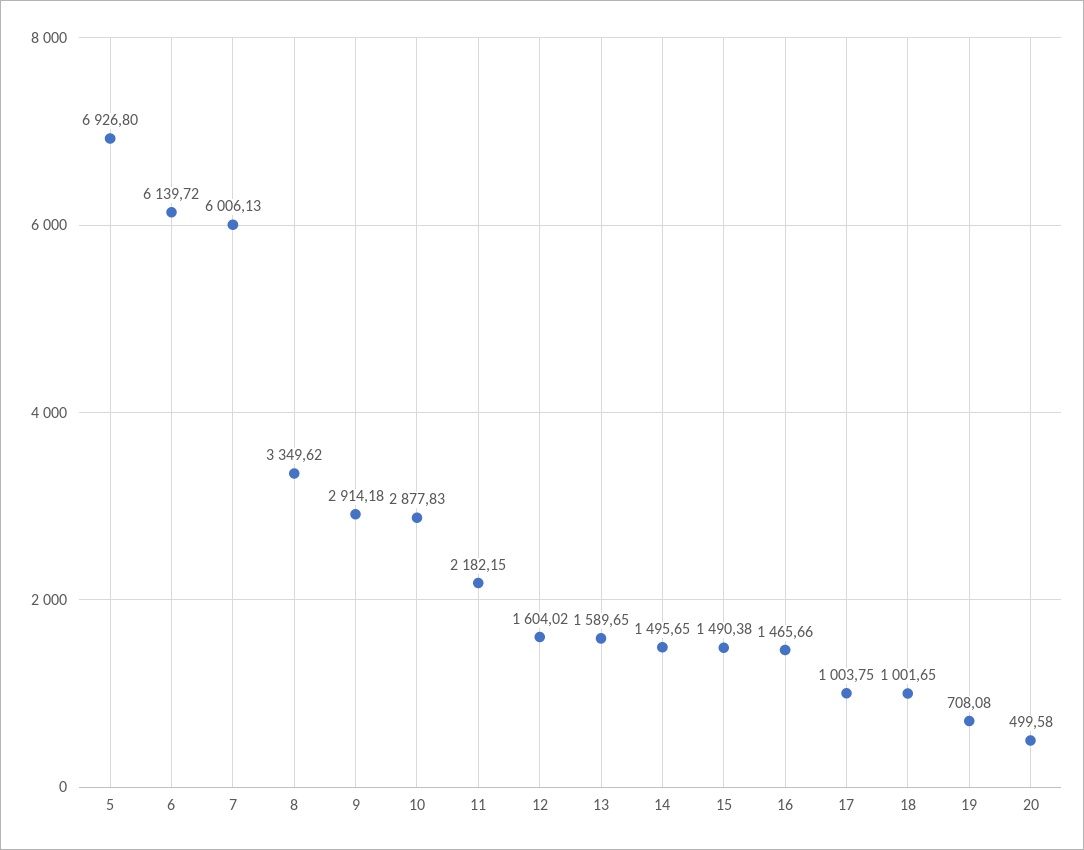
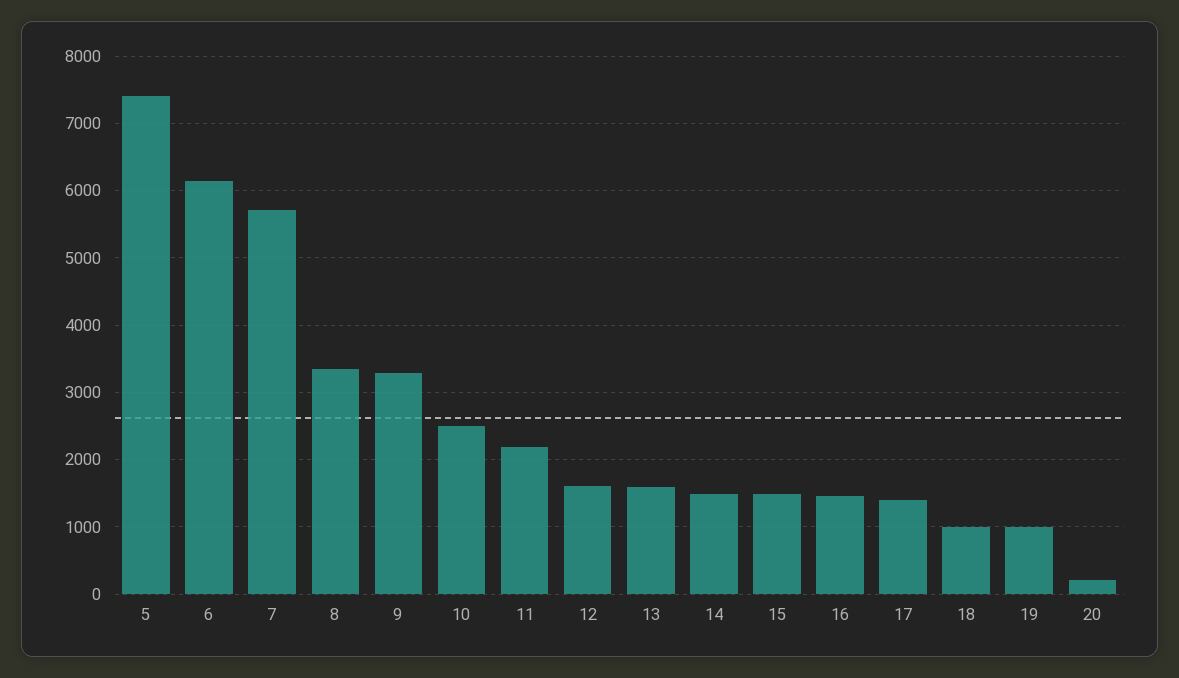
5: 6926.8 -> 7400
7: 6006.13 -> 5700
9: 2914.18 -> 3300
10: 2877.83 -> 2500
17: 1003.75 -> 1400
19: 708.08 -> 1000
20: 499.58 -> 200

